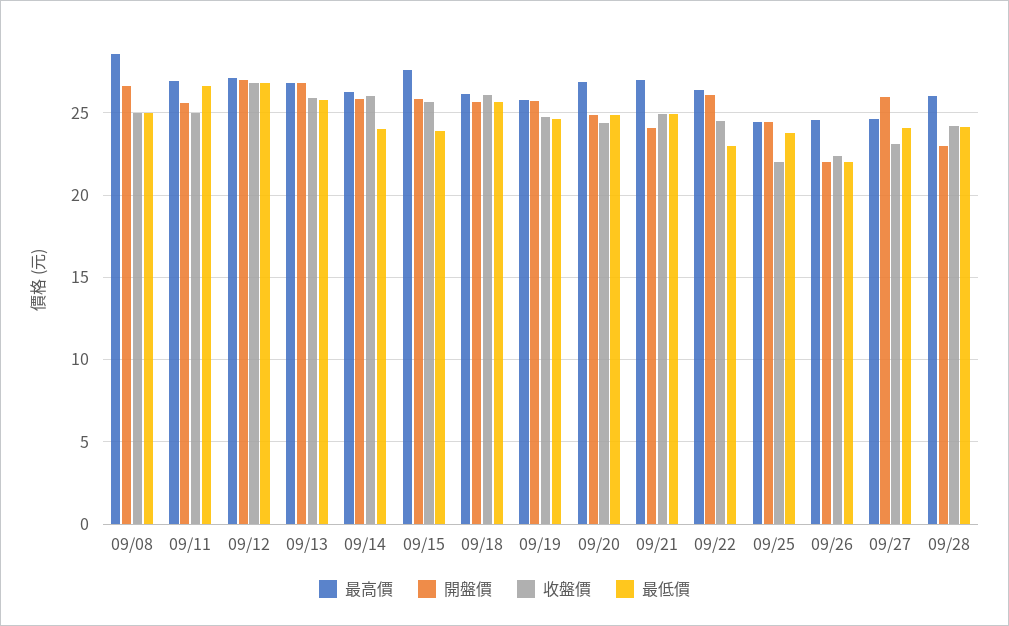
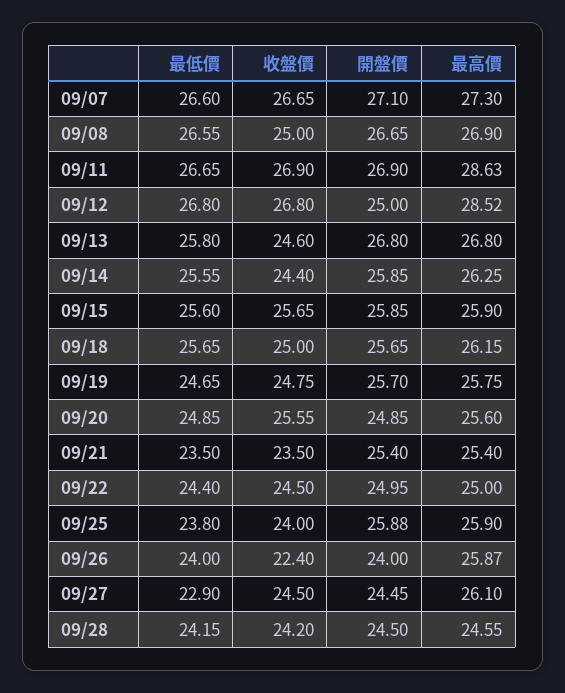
最高價, 09/08: 28.5 -> 26.9
最低價, 09/08: 25 -> 26.55
最高價, 09/11: 27 -> 28.63
開盤價, 09/11: 25.5 -> 26.9
收盤價, 09/11: 25 -> 26.9
最高價, 09/12: 27 -> 28.52
開盤價, 09/12: 27 -> 25
收盤價, 09/13: 26 -> 24.6
收盤價, 09/14: 26 -> 24.4
最低價, 09/14: 24 -> 25.55
最高價, 09/15: 27.5 -> 25.9
最低價, 09/15: 24 -> 25.6
收盤價, 09/18: 26 -> 25
最高價, 09/20: 27 -> 25.6
收盤價, 09/20: 24.5 -> 25.55
最高價, 09/21: 27 -> 25.4
開盤價, 09/21: 24 -> 25.4
收盤價, 09/21: 25 -> 23.5
最低價, 09/21: 25 -> 23.5
最高價, 09/22: 26.5 -> 25
開盤價, 09/22: 26 -> 24.95
最低價, 09/22: 23 -> 24.4
最高價, 09/25: 24.5 -> 25.9
開盤價, 09/25: 24.5 -> 25.88
收盤價, 09/25: 22 -> 24
最高價, 09/26: 24.5 -> 25.87
開盤價, 09/26: 22 -> 24
最低價, 09/26: 22 -> 24
最高價, 09/27: 24.5 -> 26.1
開盤價, 09/27: 26 -> 24.45
收盤價, 09/27: 23 -> 24.5
最低價, 09/27: 24 -> 22.9
最高價, 09/28: 26 -> 24.55
開盤價, 09/28: 23 -> 24.5
最低價, 09/07: none -> 26.6
收盤價, 09/07: none -> 26.65
開盤價, 09/07: none -> 27.1
最高價, 09/07: none -> 27.3

